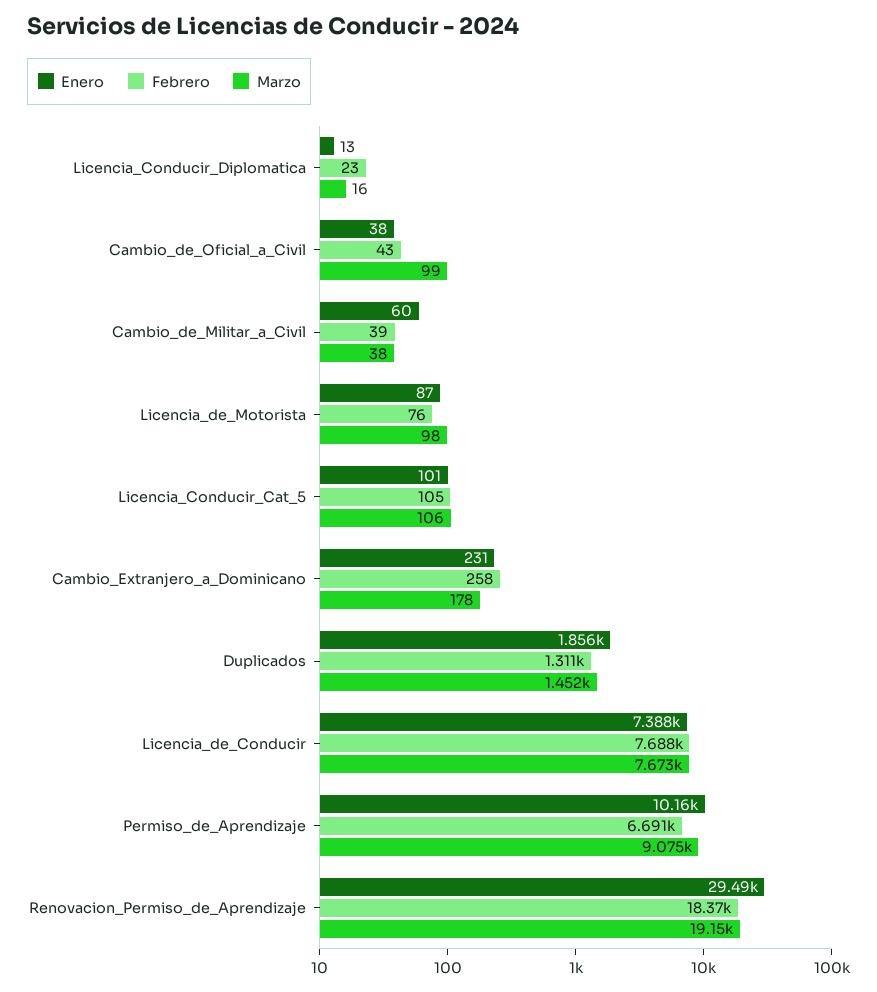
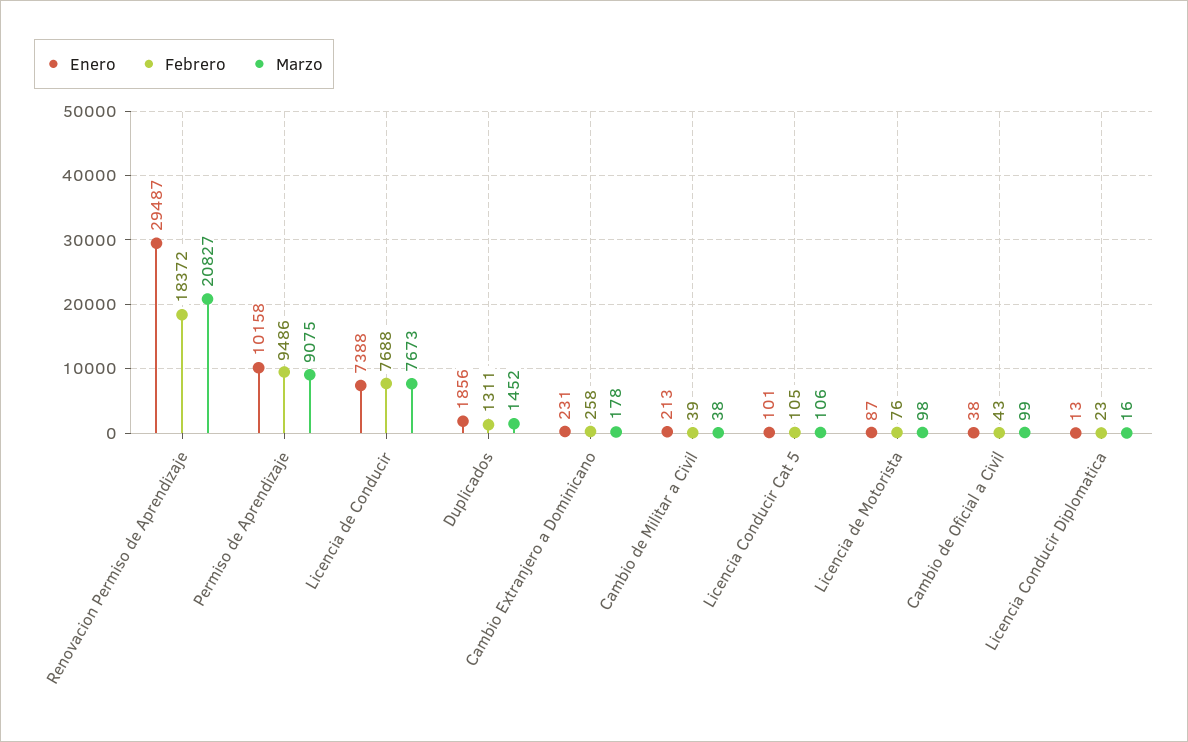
Enero, Cambio_de_Militar_a_Civil: 60 -> 213
Febrero, Permiso_de_Aprendizaje: 6691 -> 9486
Marzo, Renovacion_Permiso_de_Aprendizaje: 19150 -> 20827

